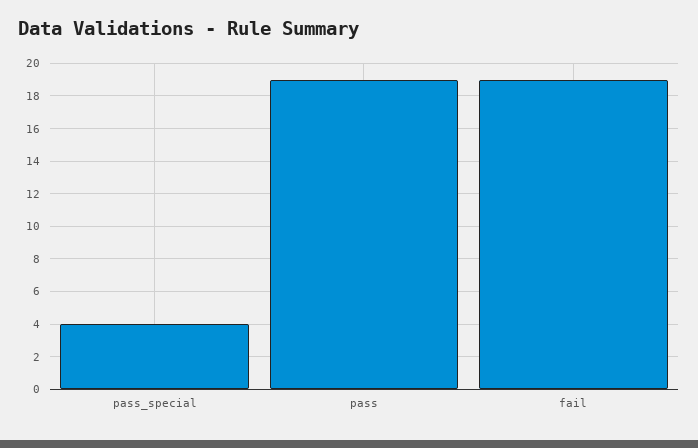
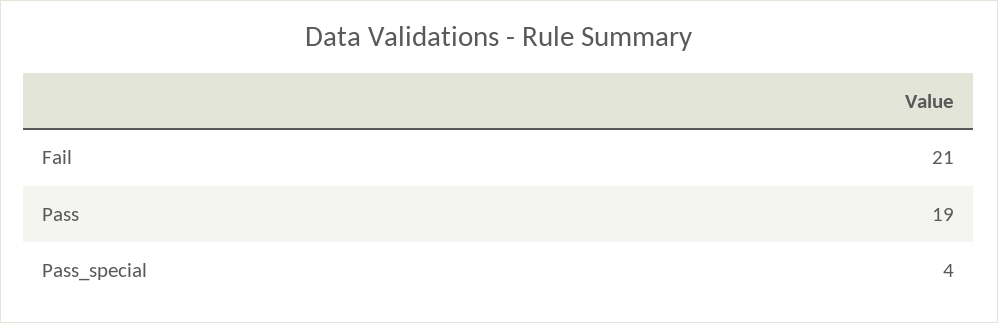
fail: 19 -> 21

